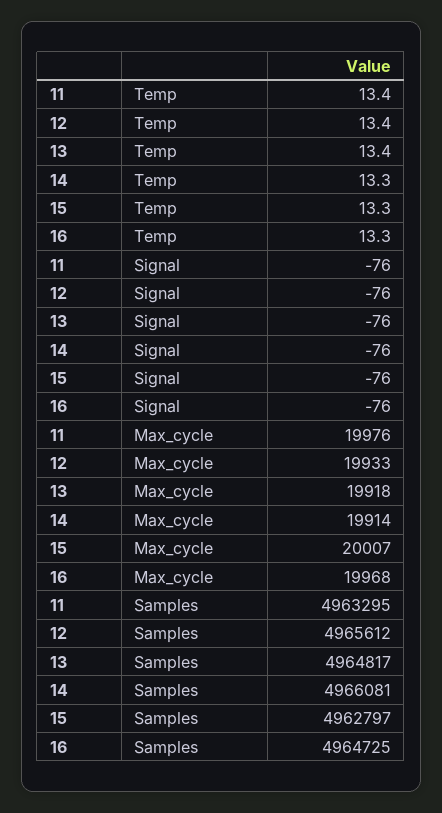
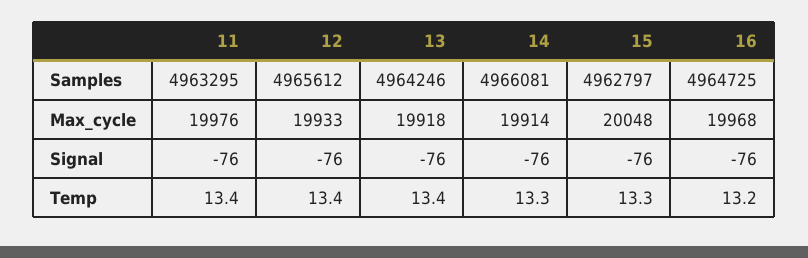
16, Temp: 13.3 -> 13.2
15, Max_cycle: 20007 -> 20048
13, Samples: 4964817 -> 4964246

